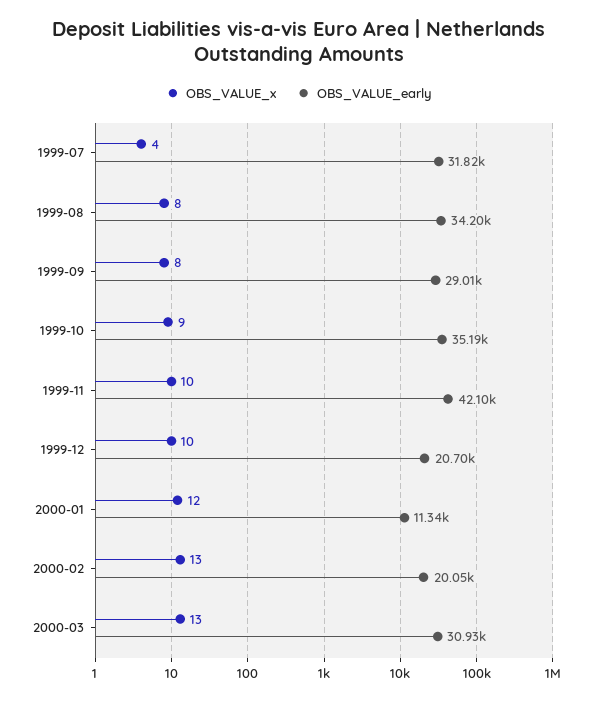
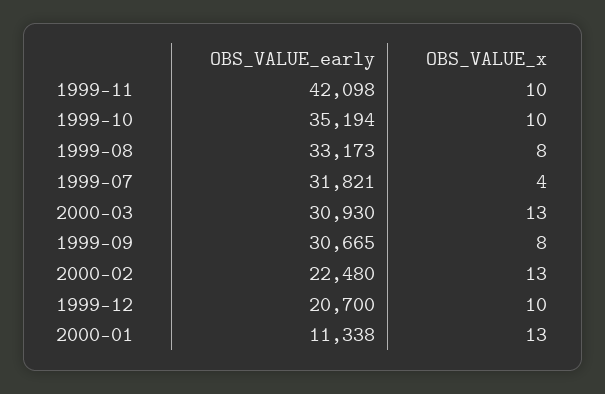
OBS_VALUE_early, 1999-08: 34200 -> 33173
OBS_VALUE_early, 1999-09: 29010 -> 30665
OBS_VALUE_x, 1999-10: 9 -> 10
OBS_VALUE_x, 2000-01: 12 -> 13
OBS_VALUE_early, 2000-02: 20050 -> 22480

